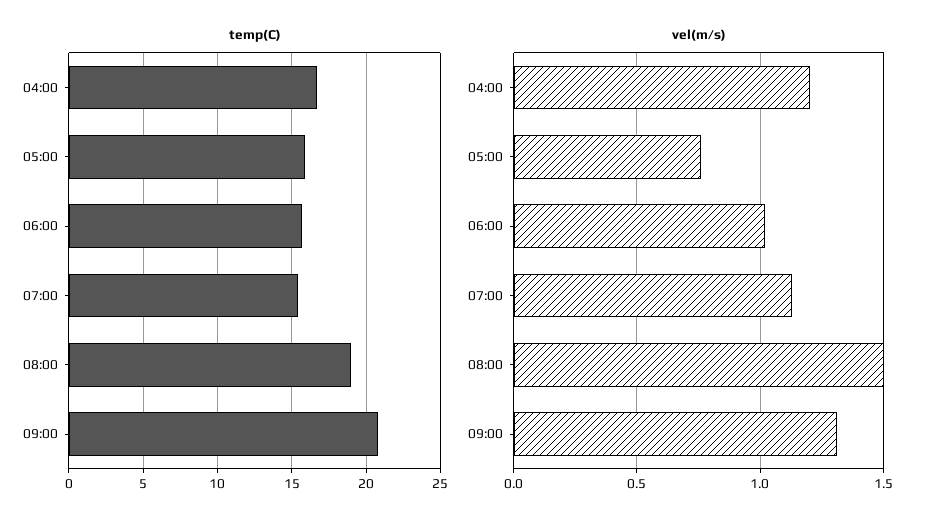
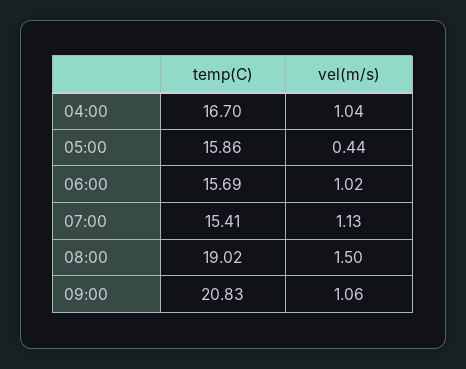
vel(m/s), 04:00: 1.2 -> 1.04
vel(m/s), 05:00: 0.75 -> 0.44
vel(m/s), 09:00: 1.3 -> 1.06

